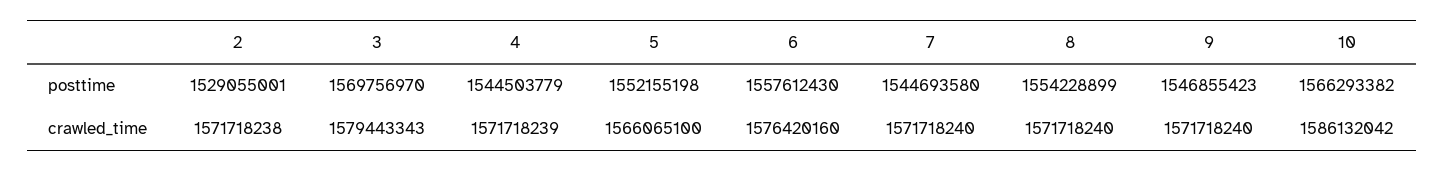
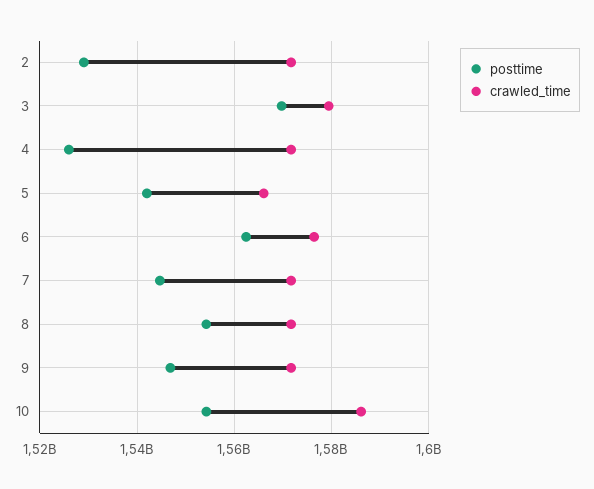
posttime, 4: 1544503779 -> 1526000000
posttime, 5: 1552155198 -> 1542000000
posttime, 6: 1557612430 -> 1562000000
posttime, 10: 1566293382 -> 1554000000

